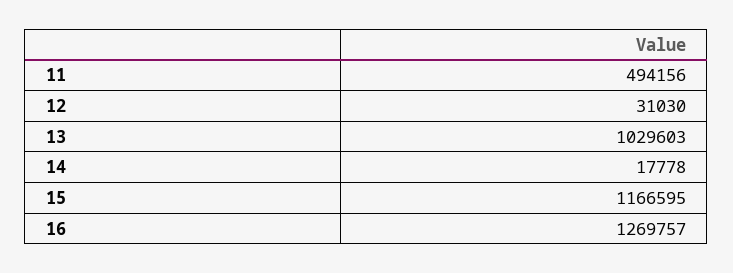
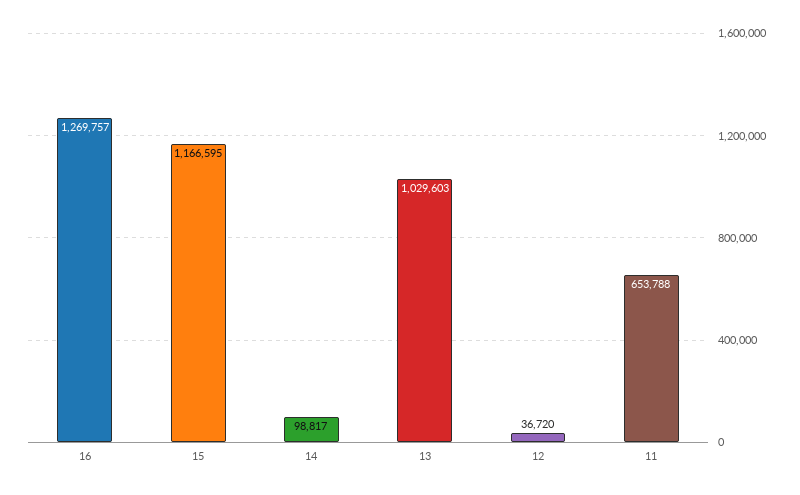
11: 494156 -> 653788
12: 31030 -> 36720
14: 17778 -> 98817

